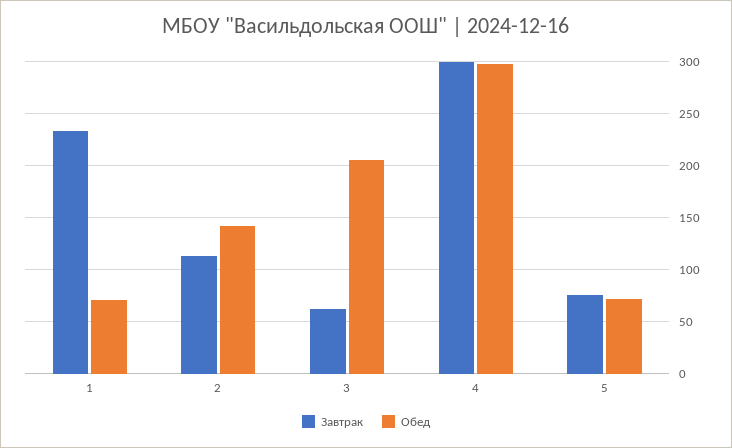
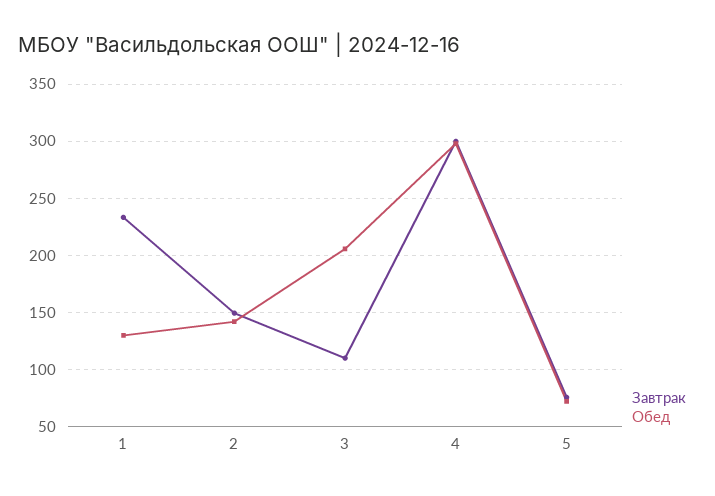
Обед, 1: 70 -> 130
Завтрак, 2: 110 -> 150
Завтрак, 3: 60 -> 110

